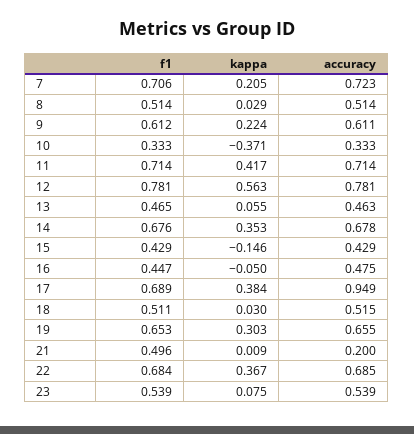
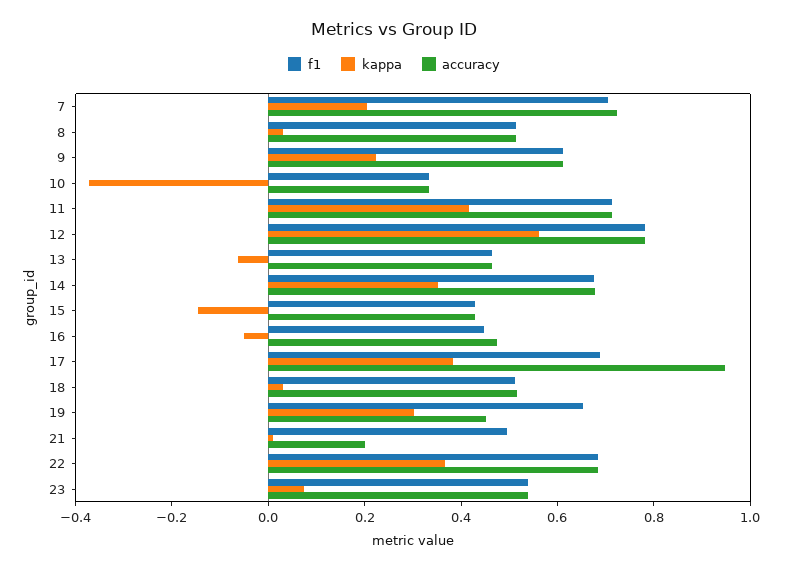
kappa, 13: 0.055 -> -0.05
accuracy, 19: 0.655 -> 0.45

